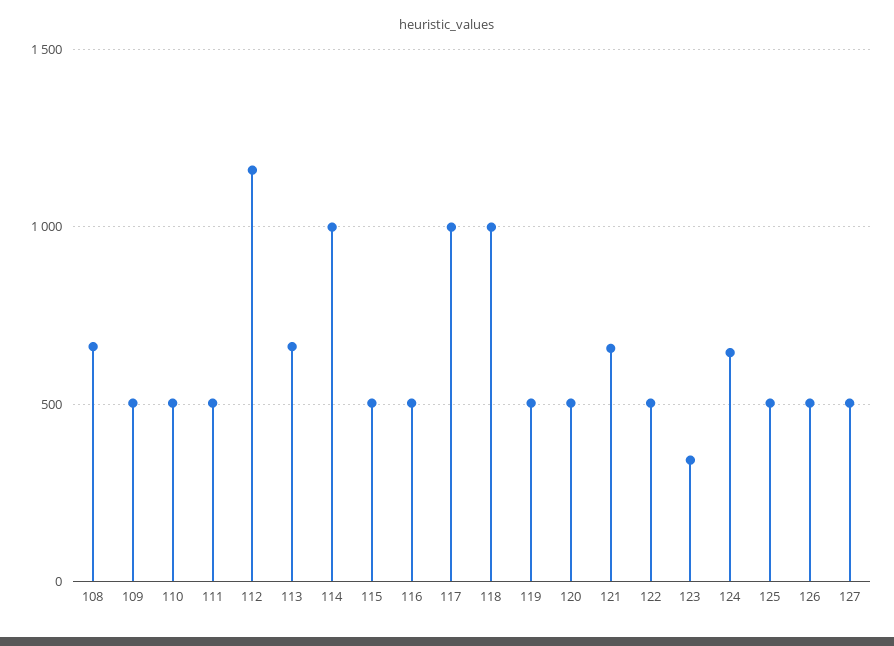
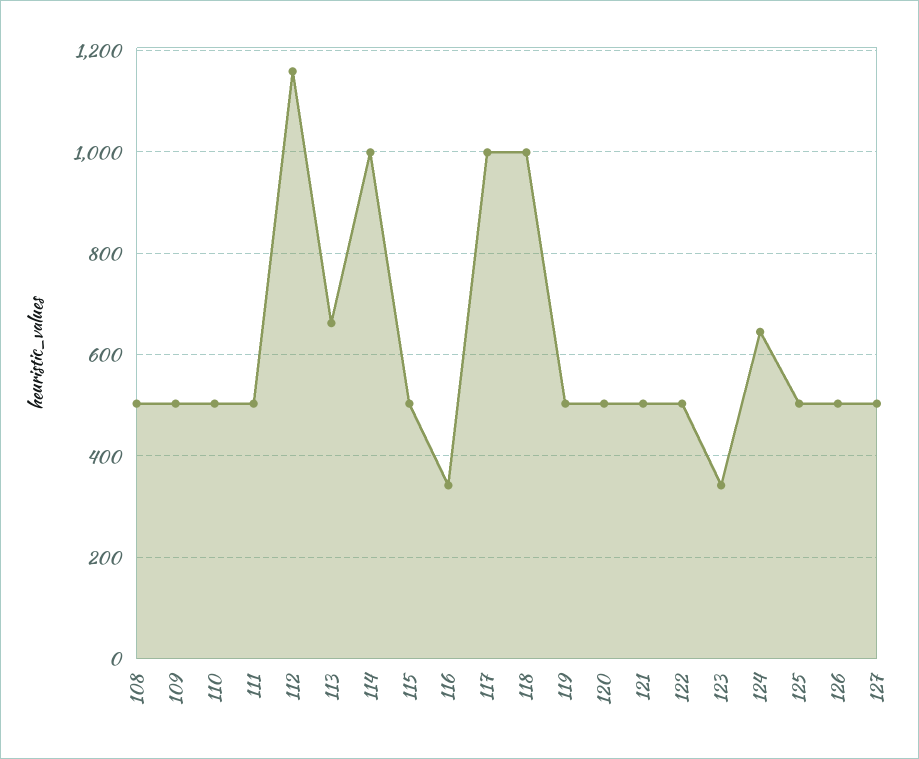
108: 650 -> 500
116: 500 -> 340
121: 650 -> 500

